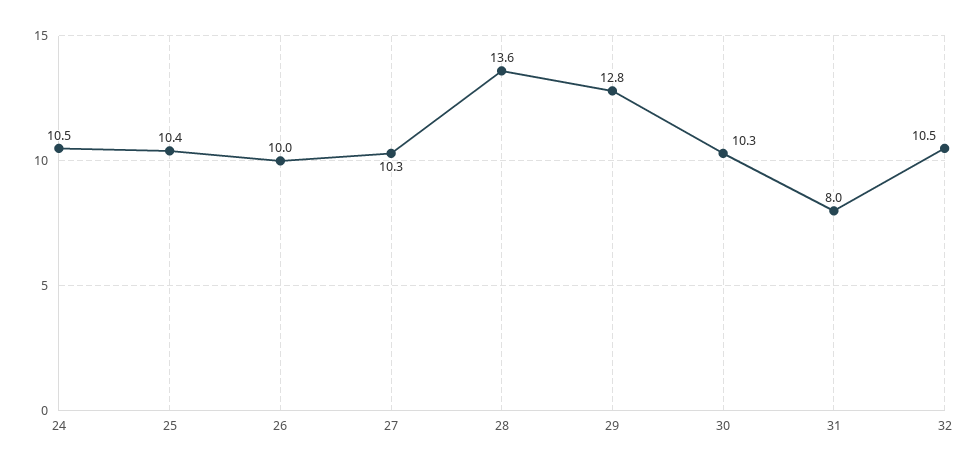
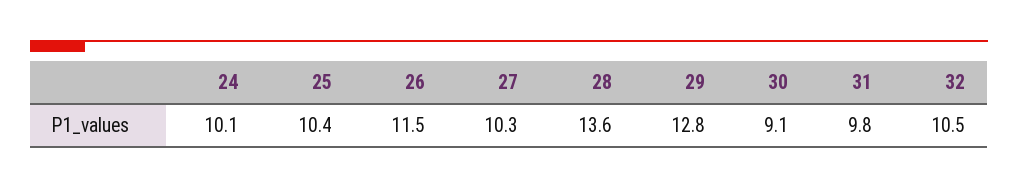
24: 10.5 -> 10.1
26: 10 -> 11.5
30: 10.3 -> 9.1
31: 8 -> 9.8

